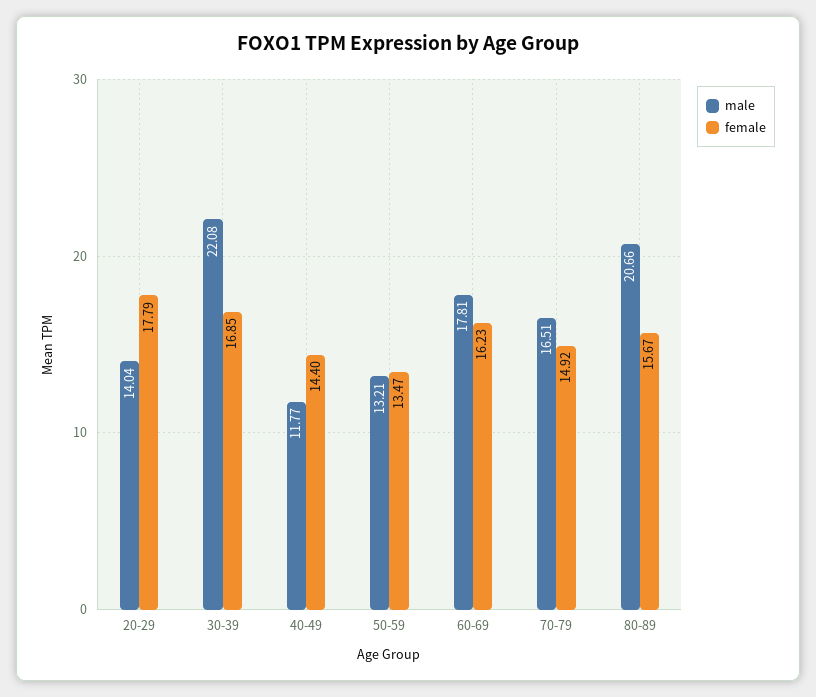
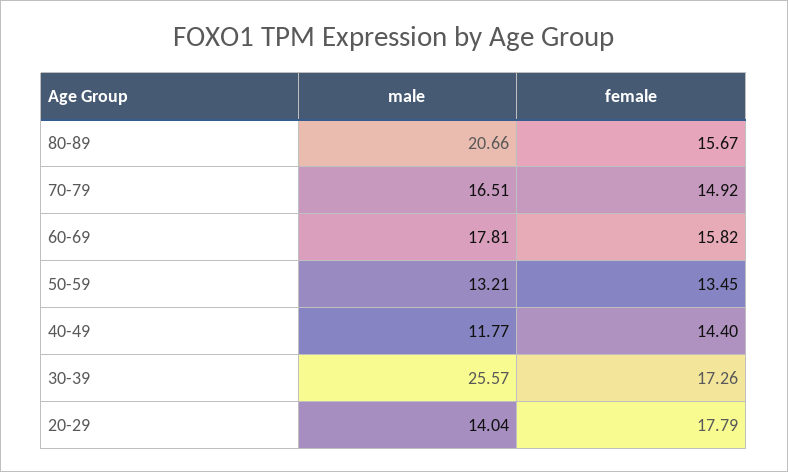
male, 30-39: 22.08 -> 25.57
female, 30-39: 16.85 -> 17.26
female, 50-59: 13.47 -> 13.45
female, 60-69: 16.23 -> 15.82

